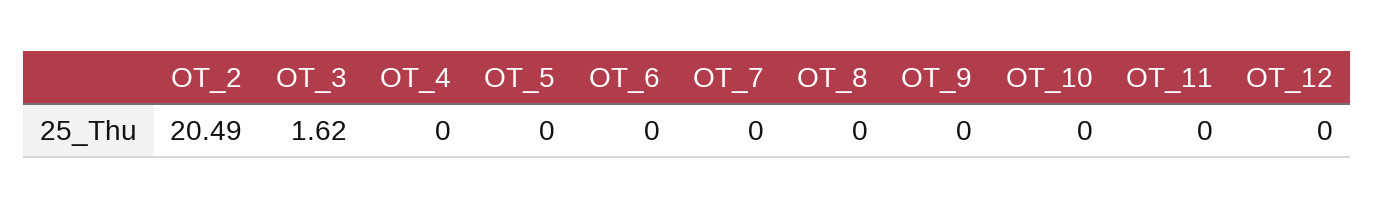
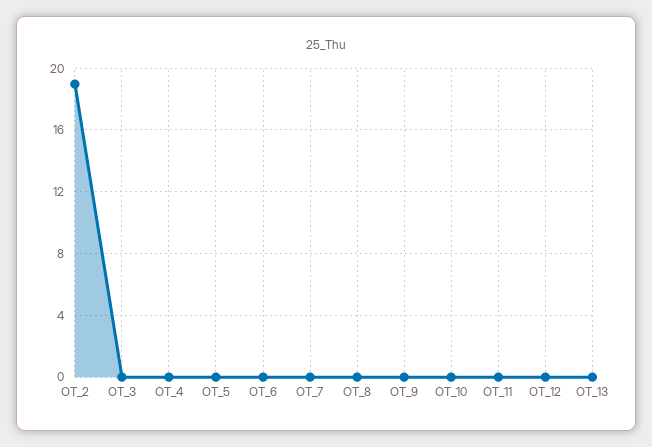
OT_2: 20.49 -> 19
OT_3: 1.62 -> 0
OT_13: none -> 0

